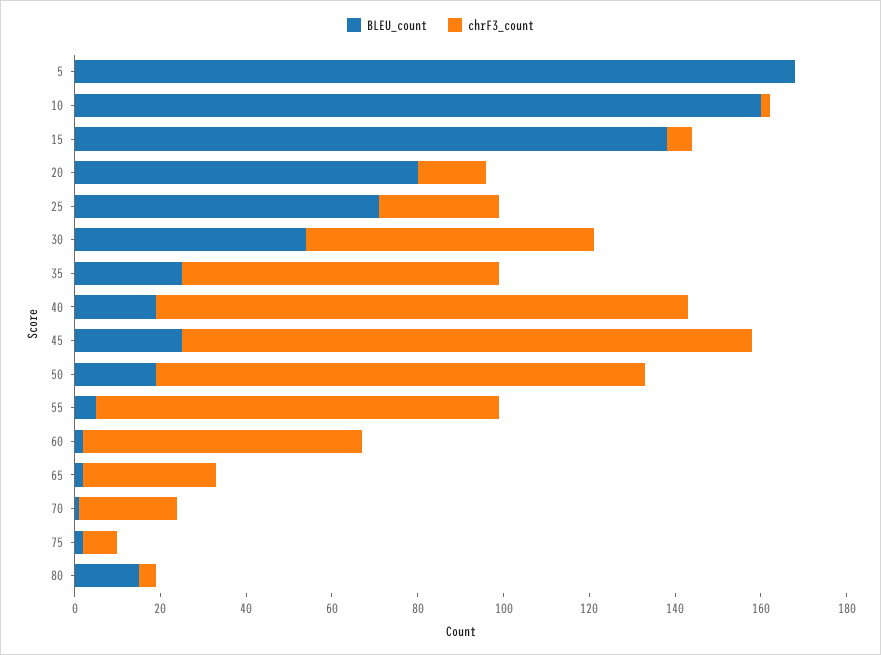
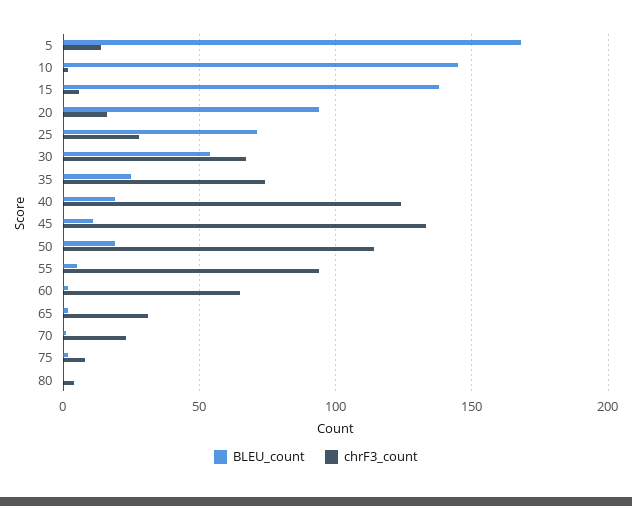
chrF3_count, 5: 0 -> 15
BLEU_count, 10: 160 -> 145
BLEU_count, 20: 80 -> 95
BLEU_count, 45: 25 -> 10
BLEU_count, 80: 15 -> 0

